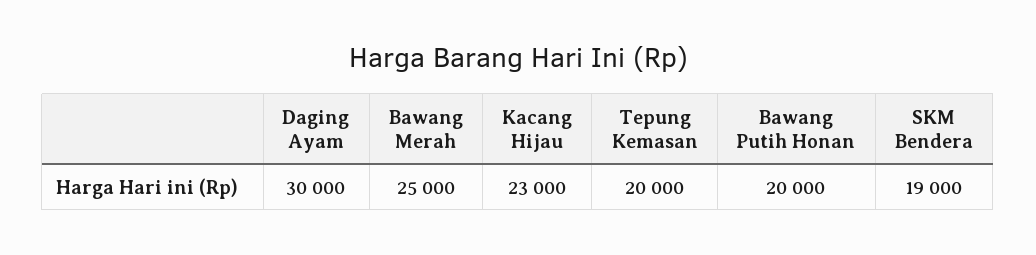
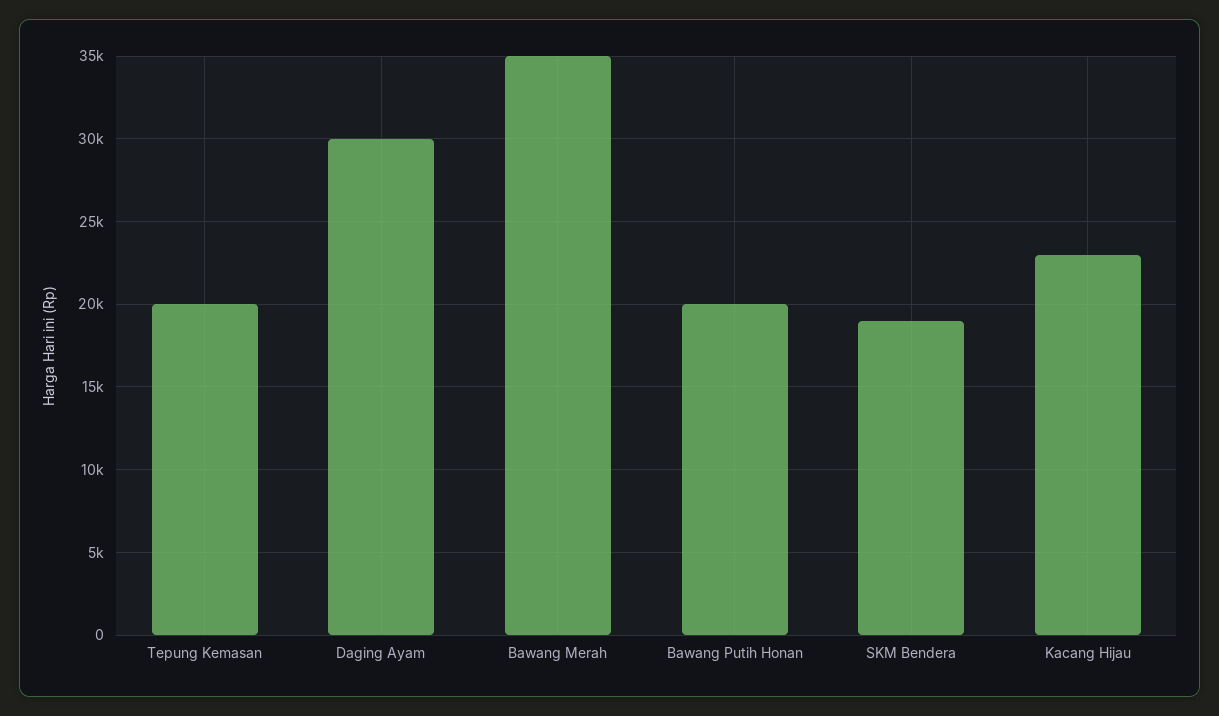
Bawang Merah: 25000 -> 35000

